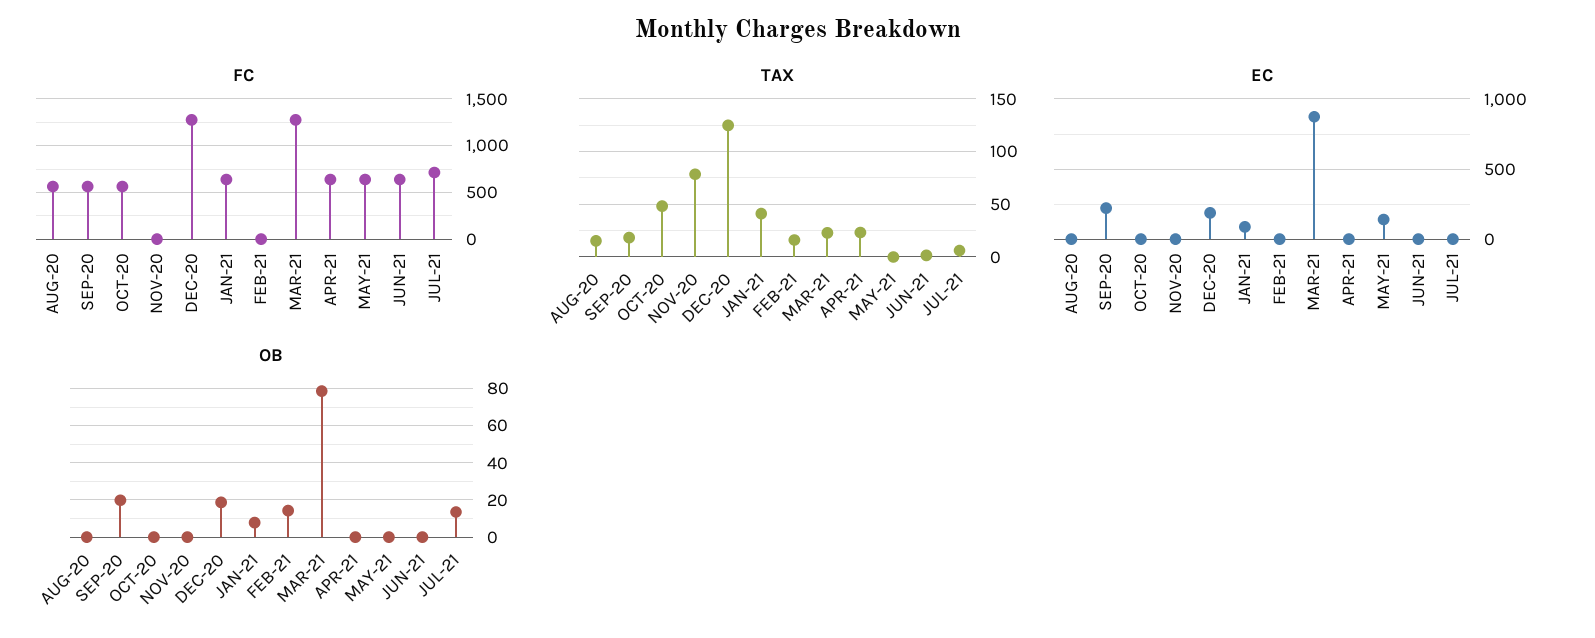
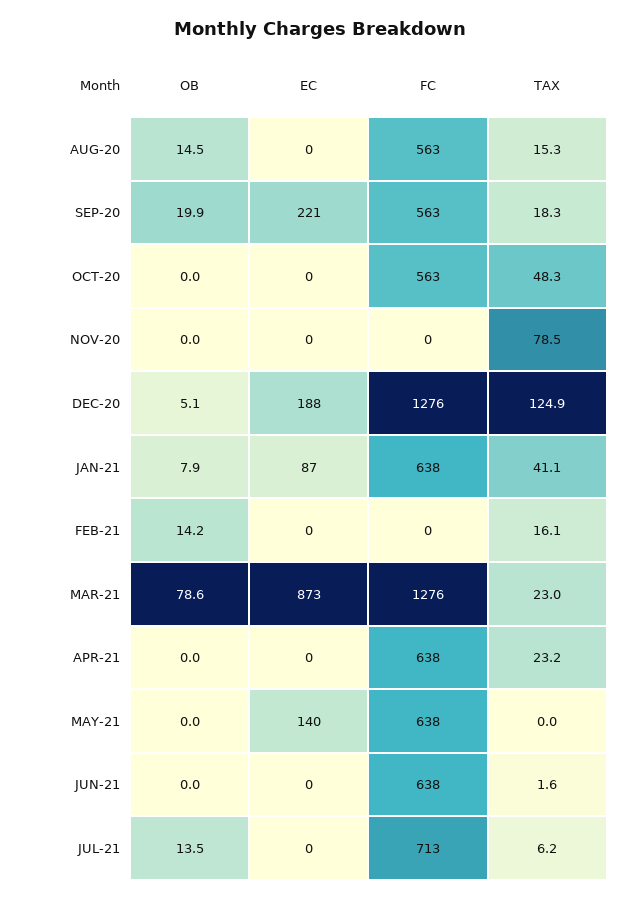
OB, AUG-20: 0 -> 14.5
OB, DEC-20: 20 -> 5.1

